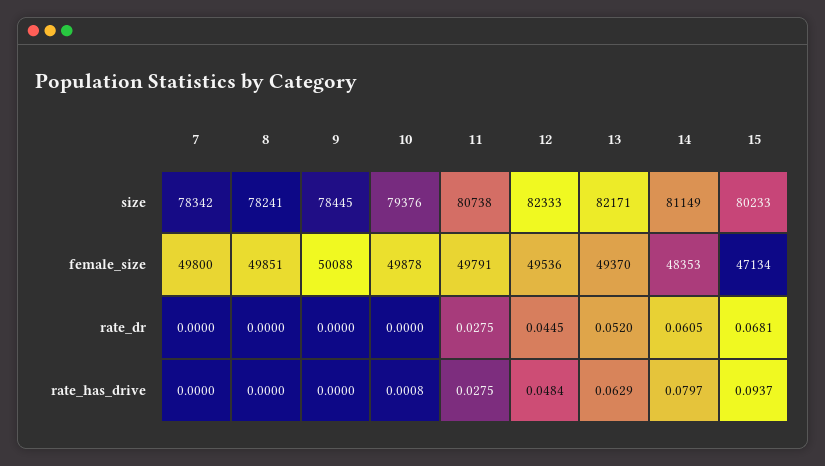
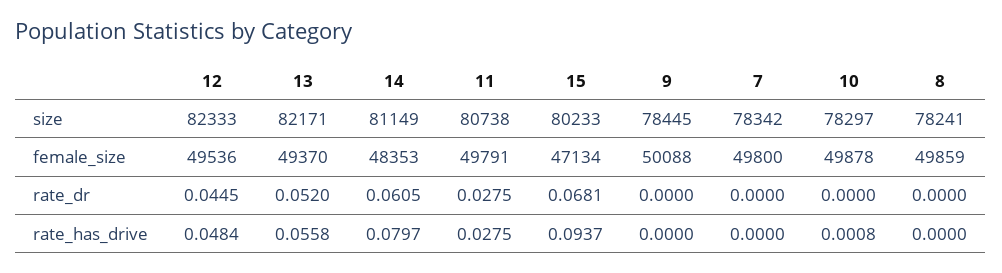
10, size: 79376 -> 78297
8, female_size: 49851 -> 49859
13, rate_has_drive: 0.0629 -> 0.0558

